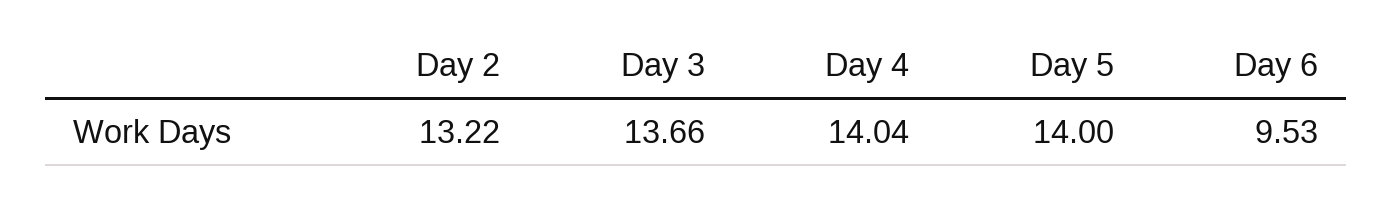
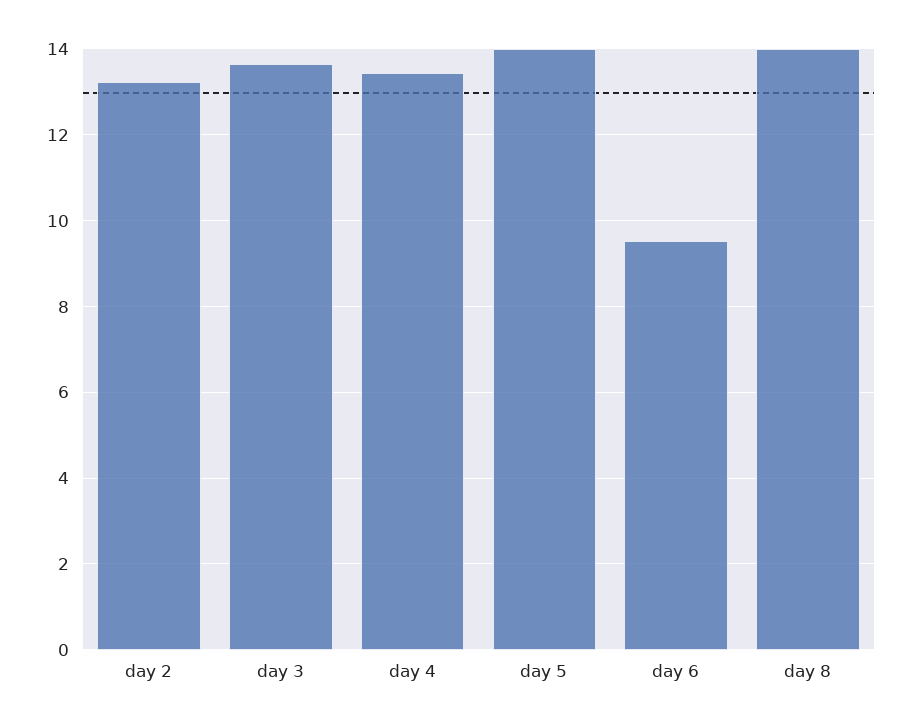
Day 4: 14.04 -> 13.4
day 8: none -> 14

